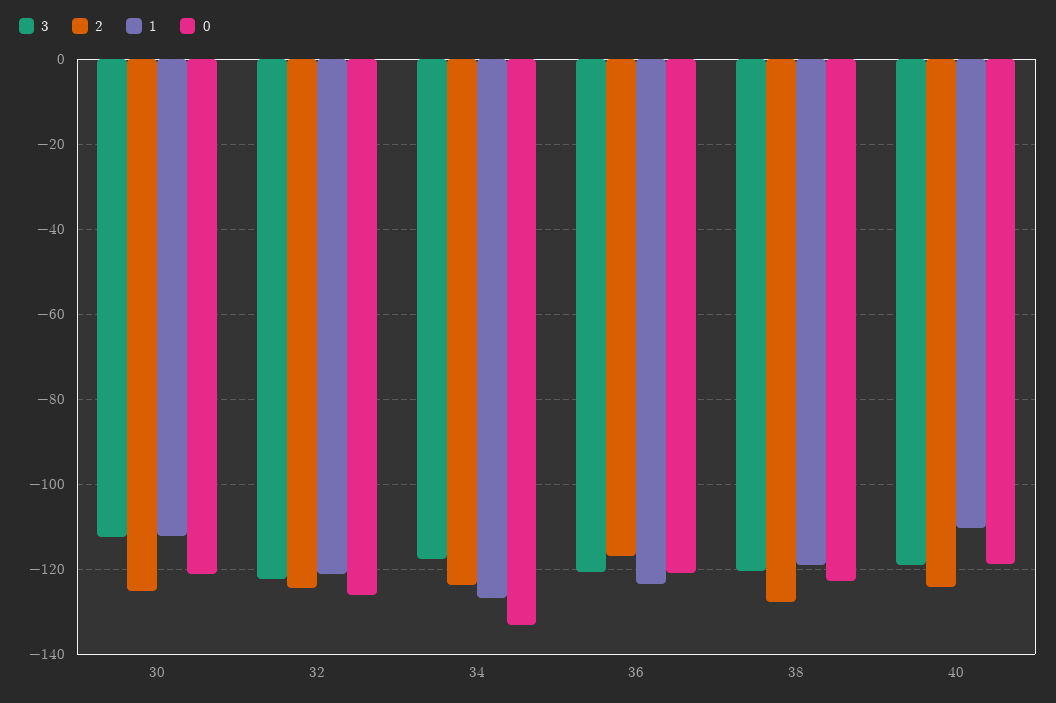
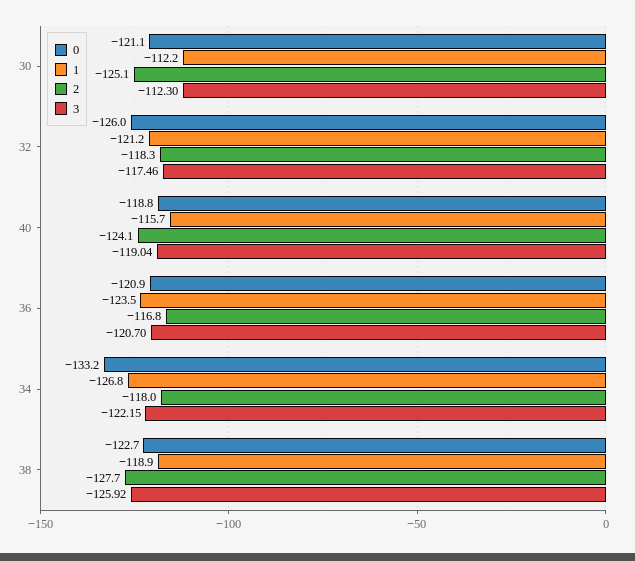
3, 32: -122 -> -117.46
2, 32: -124 -> -118.3
3, 34: -118 -> -122.15
2, 34: -124 -> -118
3, 38: -120 -> -125.92
1, 40: -110 -> -115.7

